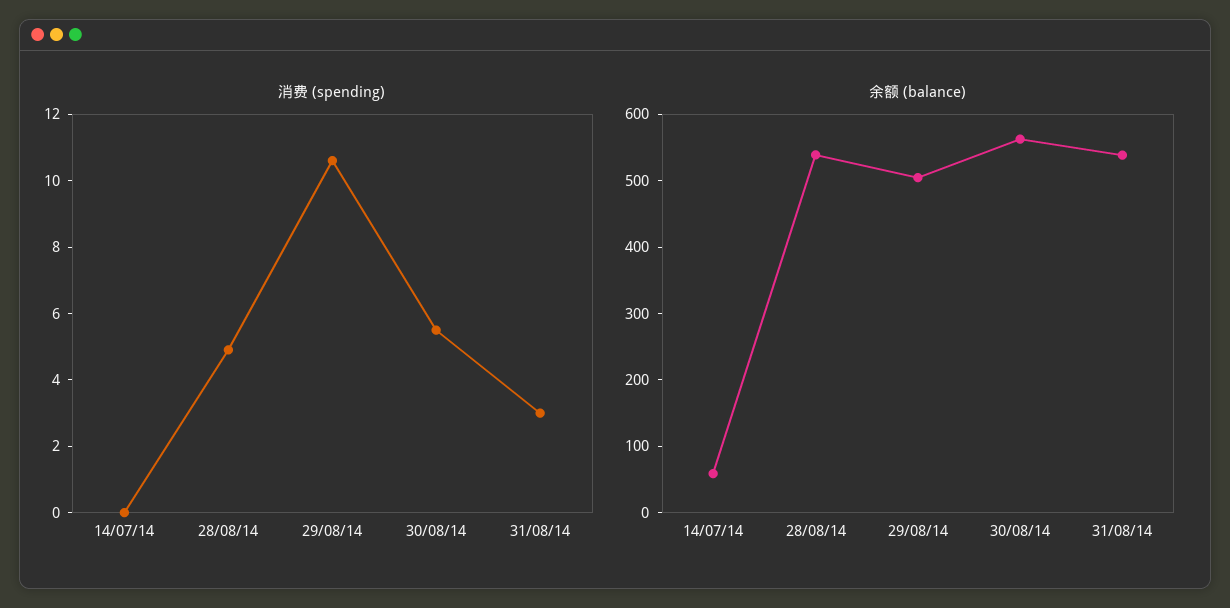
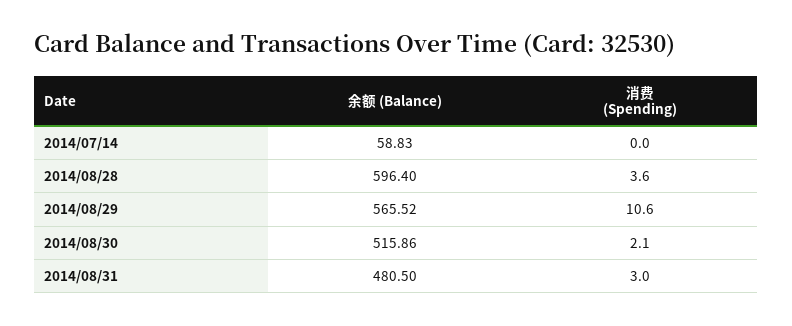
消费 (spending), 28/08/14: 5 -> 3.6
消费 (spending), 30/08/14: 5.5 -> 2.1
余额 (balance), 28/08/14: 540 -> 596.4
余额 (balance), 29/08/14: 500 -> 565.52
余额 (balance), 30/08/14: 560 -> 515.86
余额 (balance), 31/08/14: 540 -> 480.5

